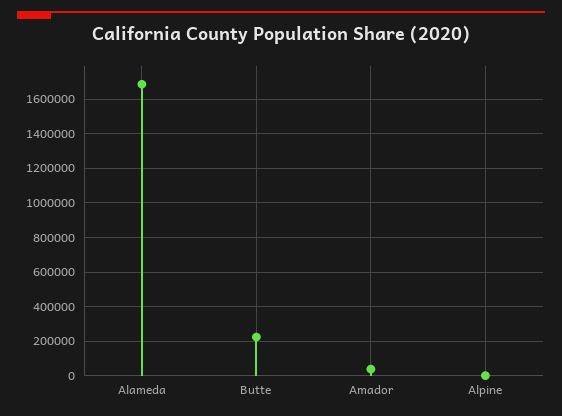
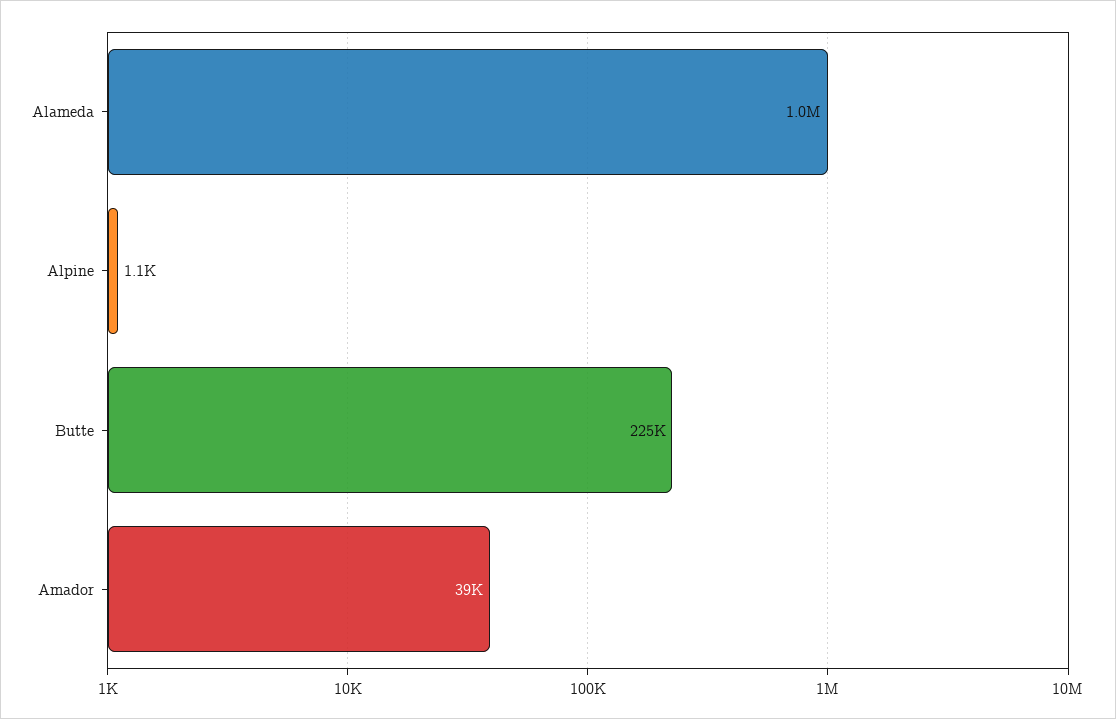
Alameda: 1700000 -> 1000000

